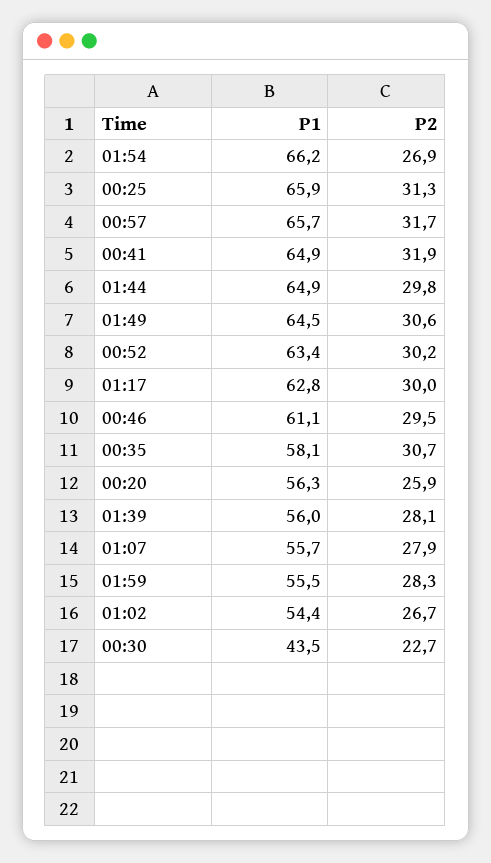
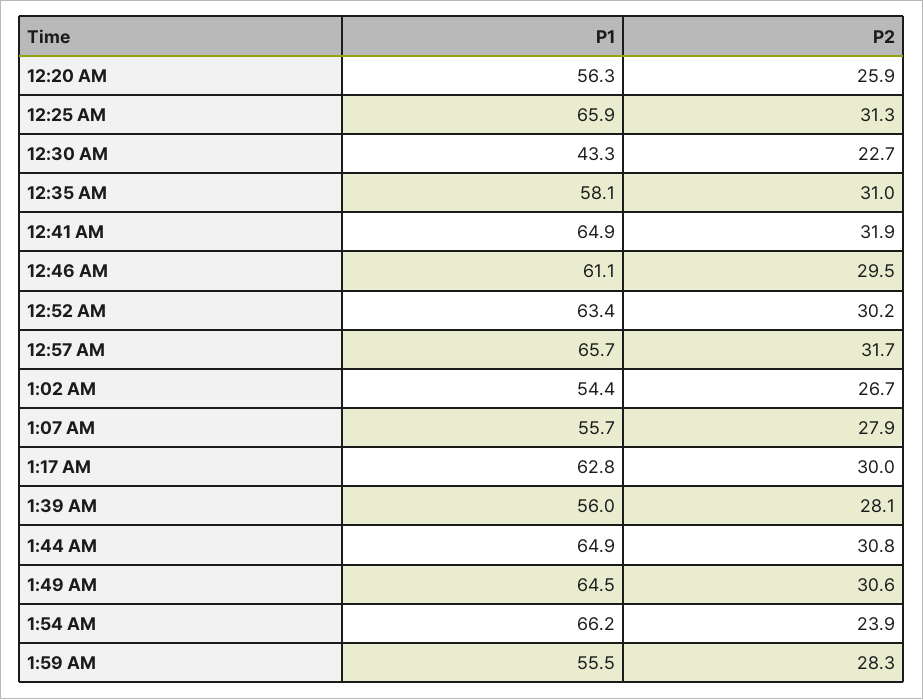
P2, 01:54: 26.9 -> 23.9
P2, 01:44: 29.8 -> 30.8
P2, 00:35: 30.7 -> 31
P1, 00:30: 43.5 -> 43.3

